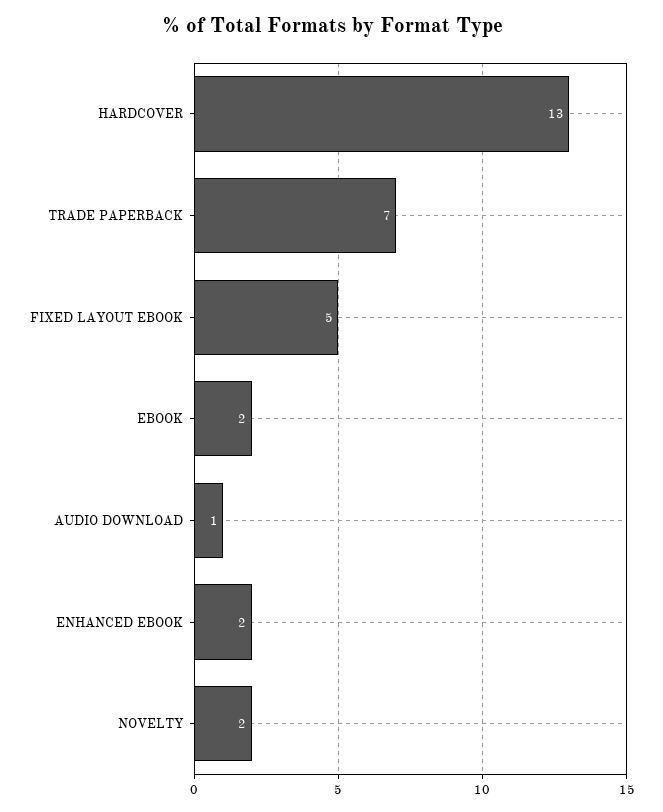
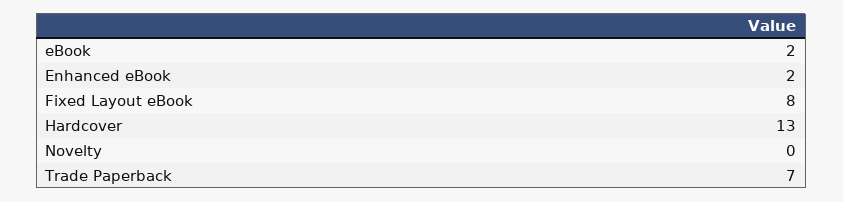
FIXED LAYOUT EBOOK: 5 -> 8
AUDIO DOWNLOAD: 1 -> none
NOVELTY: 2 -> 0

